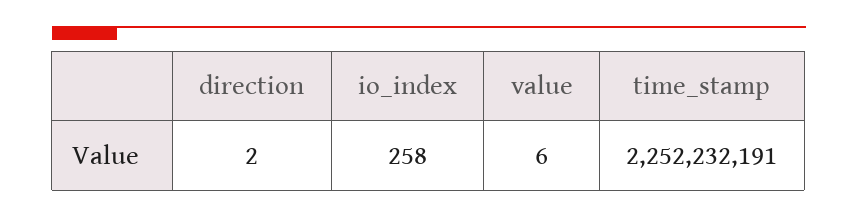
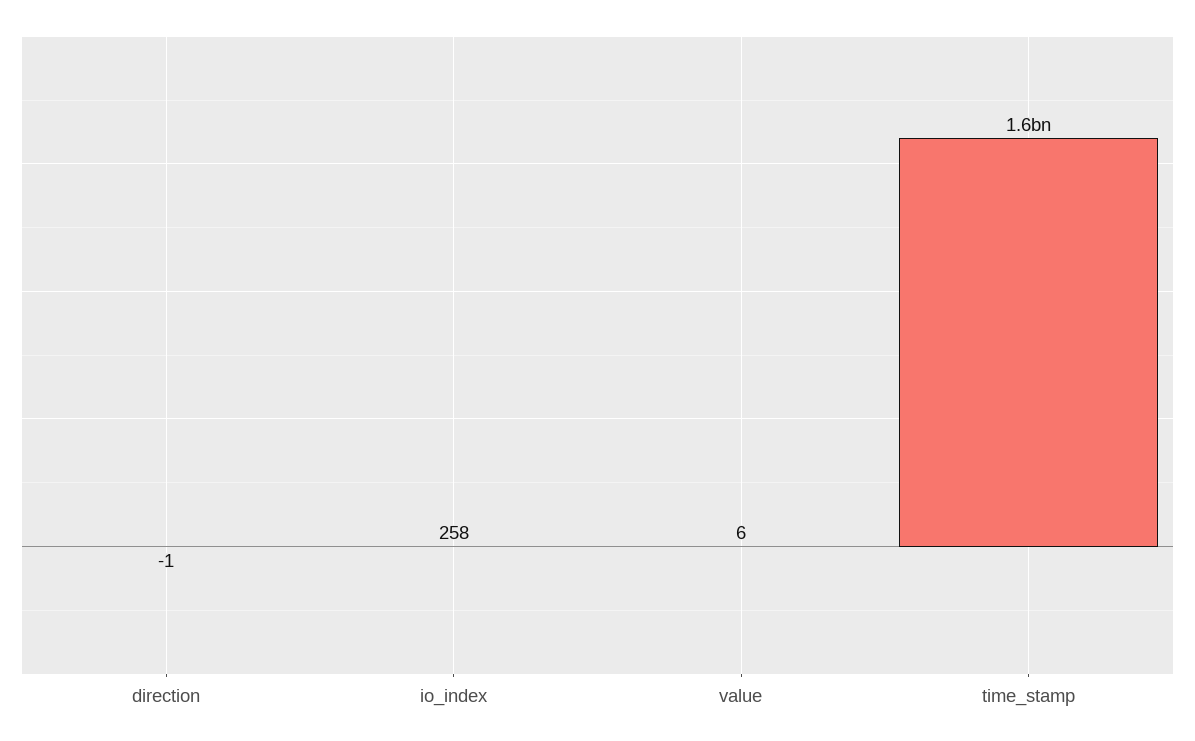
direction: 2 -> -1
time_stamp: 2252232191 -> 1600000000

